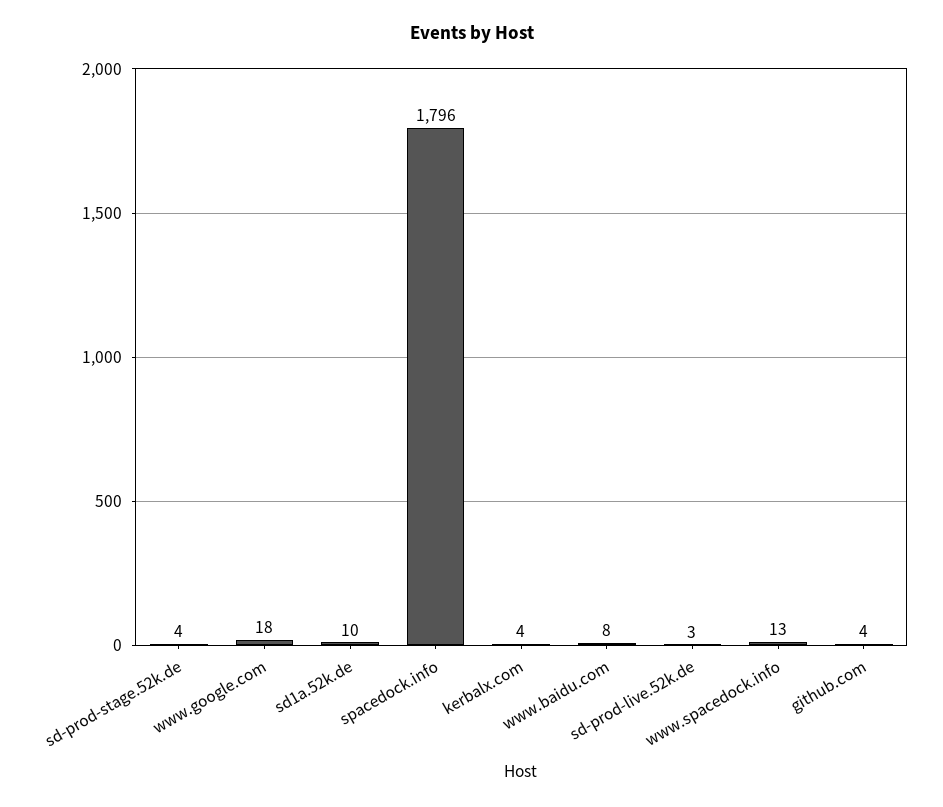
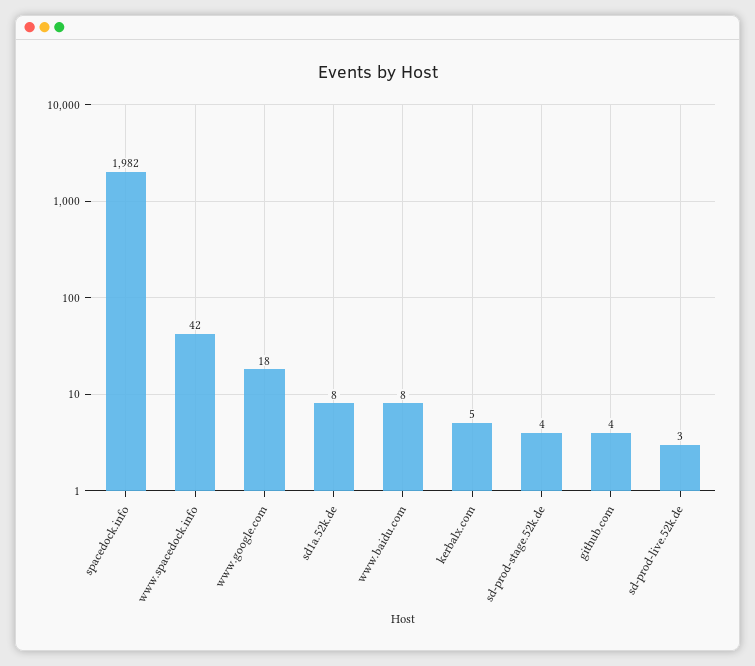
sd1a.52k.de: 10 -> 8
spacedock.info: 1796 -> 1982
kerbalx.com: 4 -> 5
www.spacedock.info: 13 -> 42

